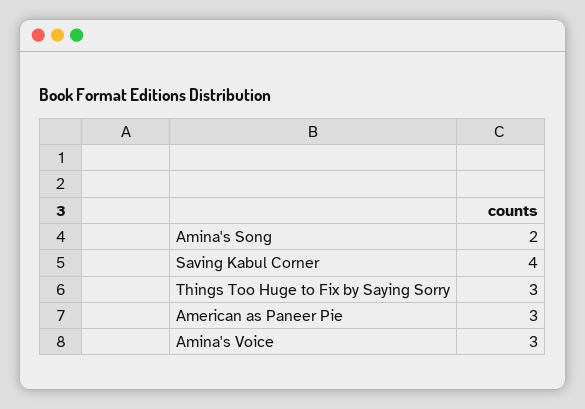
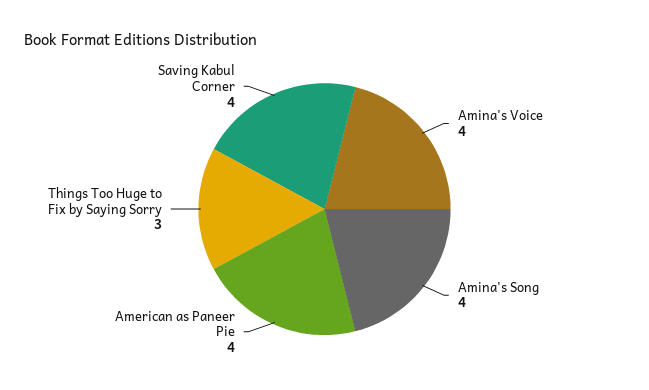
Amina's Song: 2 -> 4
American as Paneer Pie: 3 -> 4
Amina's Voice: 3 -> 4

